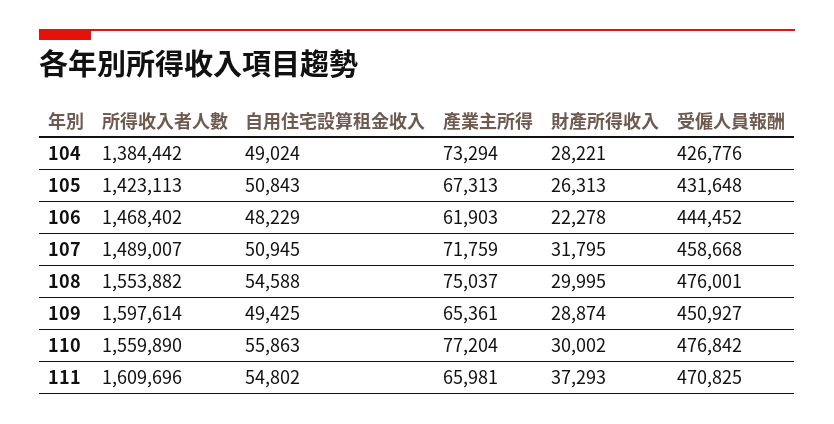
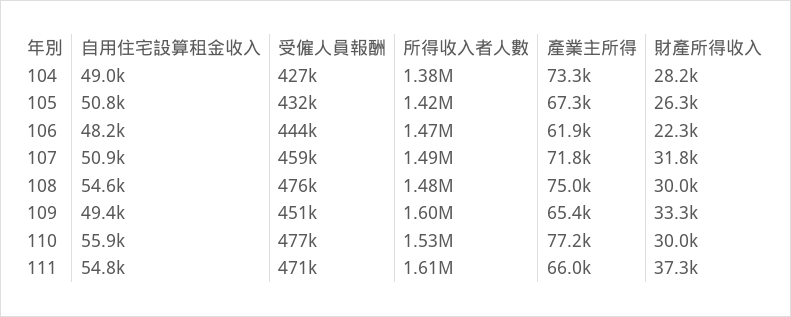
所得收入者人數, 108: 1553882 -> 1480000
財產所得收入, 109: 28874 -> 33300
所得收入者人數, 110: 1559890 -> 1530000

